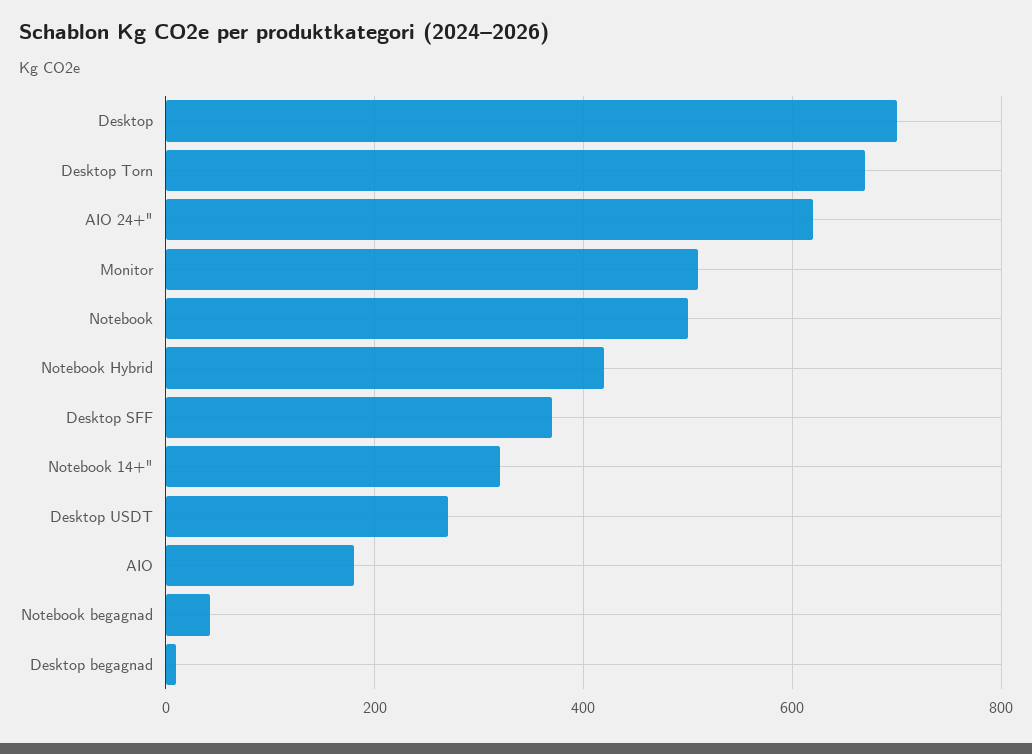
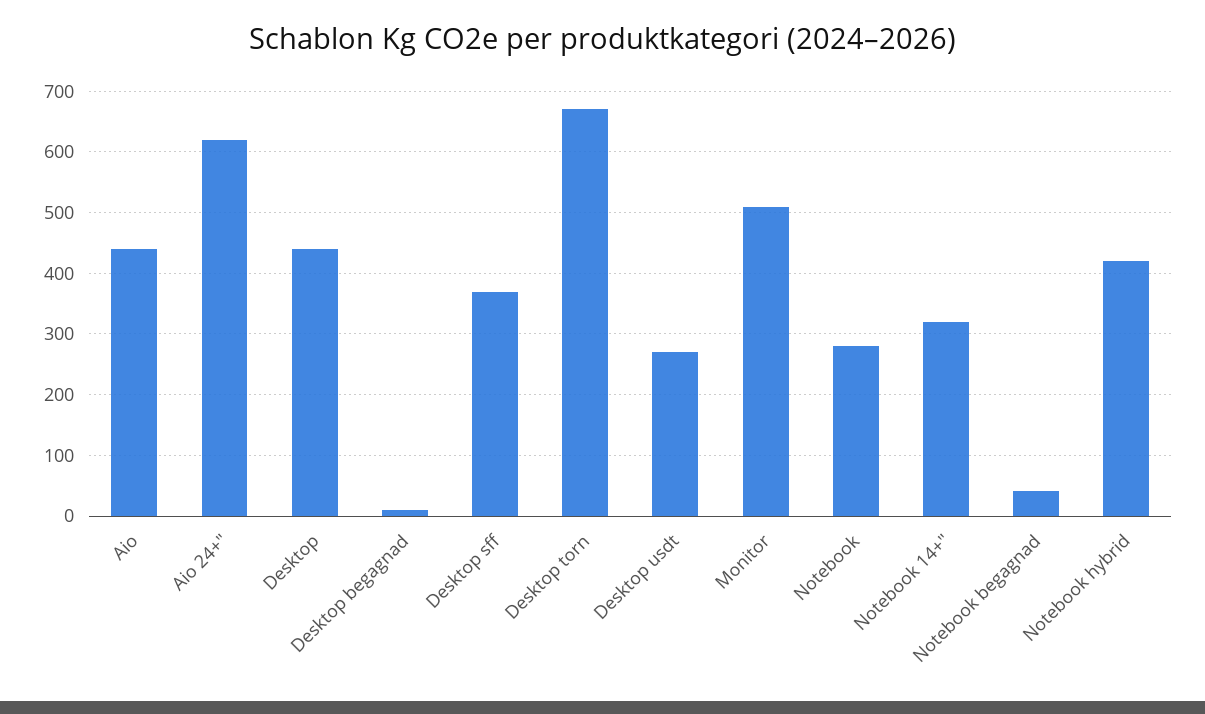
Desktop: 700 -> 440
Notebook: 500 -> 280
AIO: 180 -> 440

